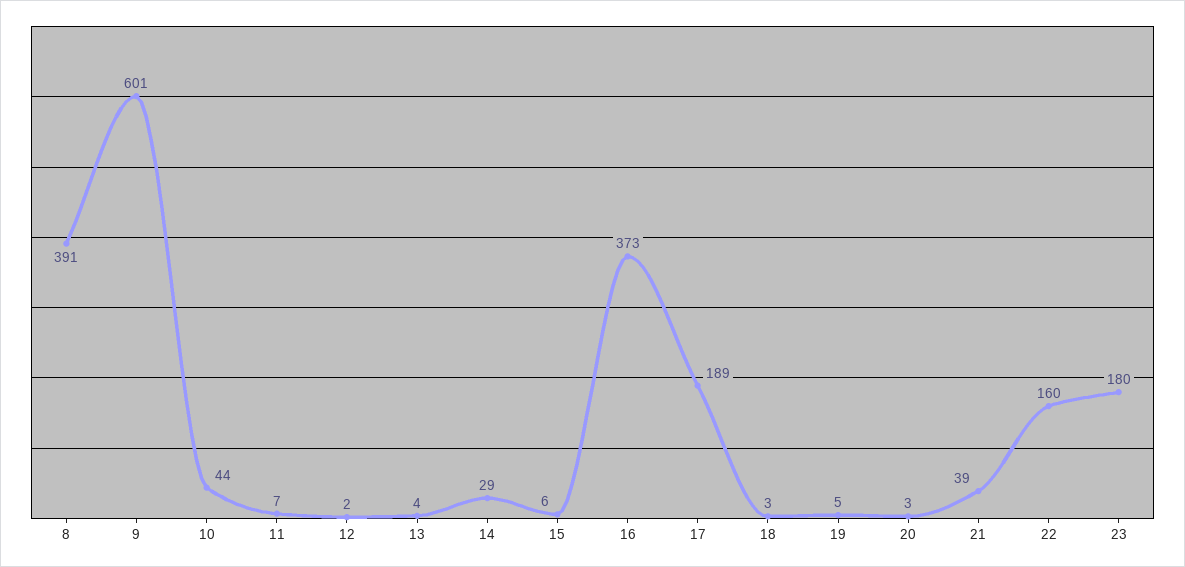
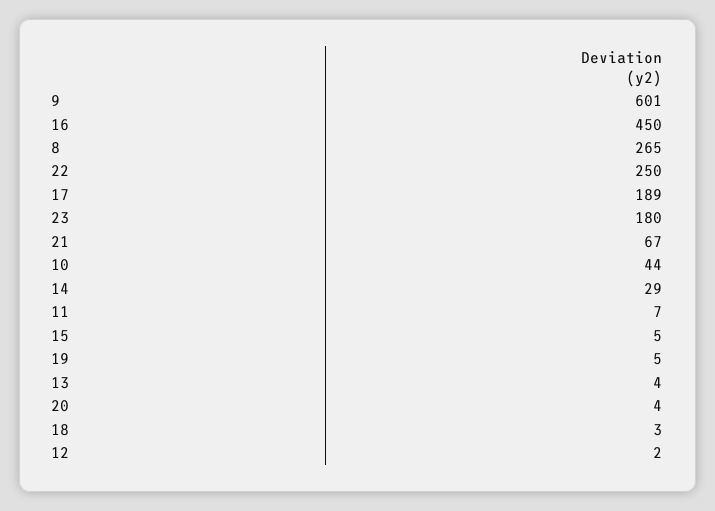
8: 391 -> 265
15: 6 -> 5
16: 373 -> 450
20: 3 -> 4
21: 39 -> 67
22: 160 -> 250

